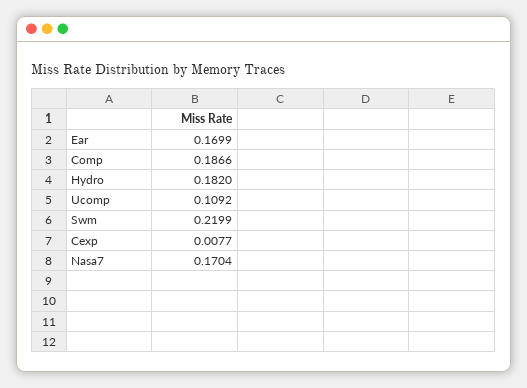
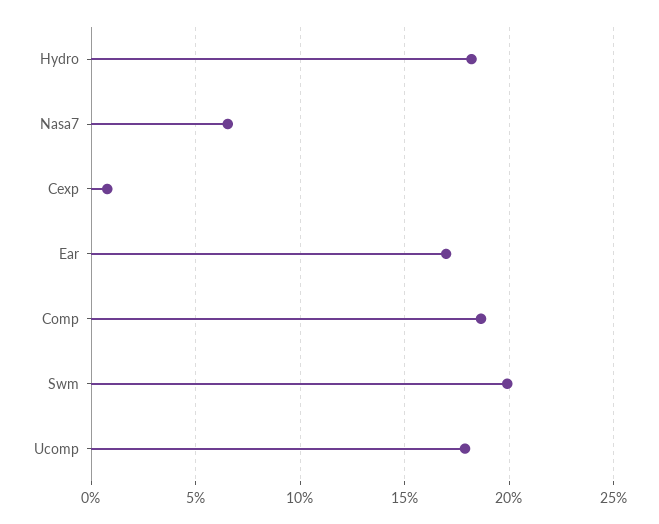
Ucomp: 0.1092 -> 0.18
Swm: 0.2199 -> 0.2
Nasa7: 0.1704 -> 0.065

